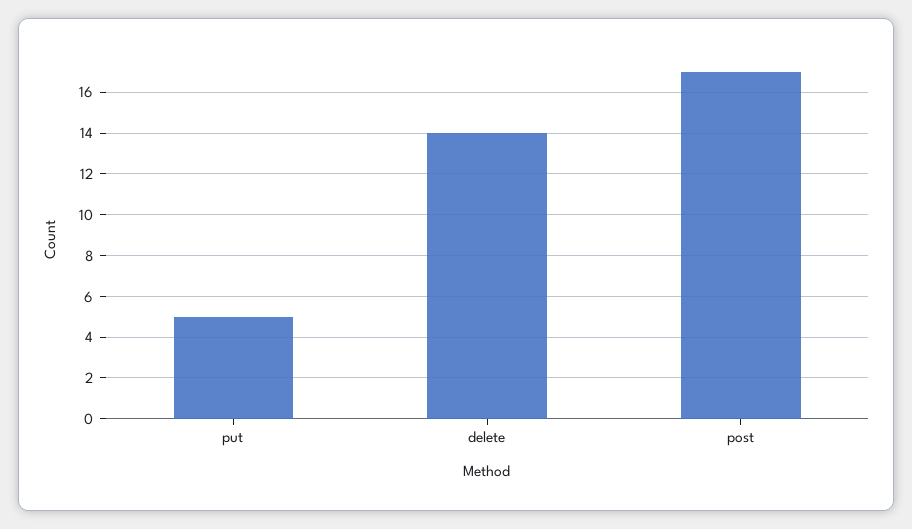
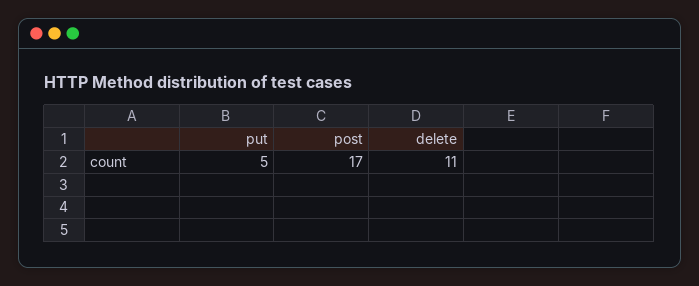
delete: 14 -> 11

